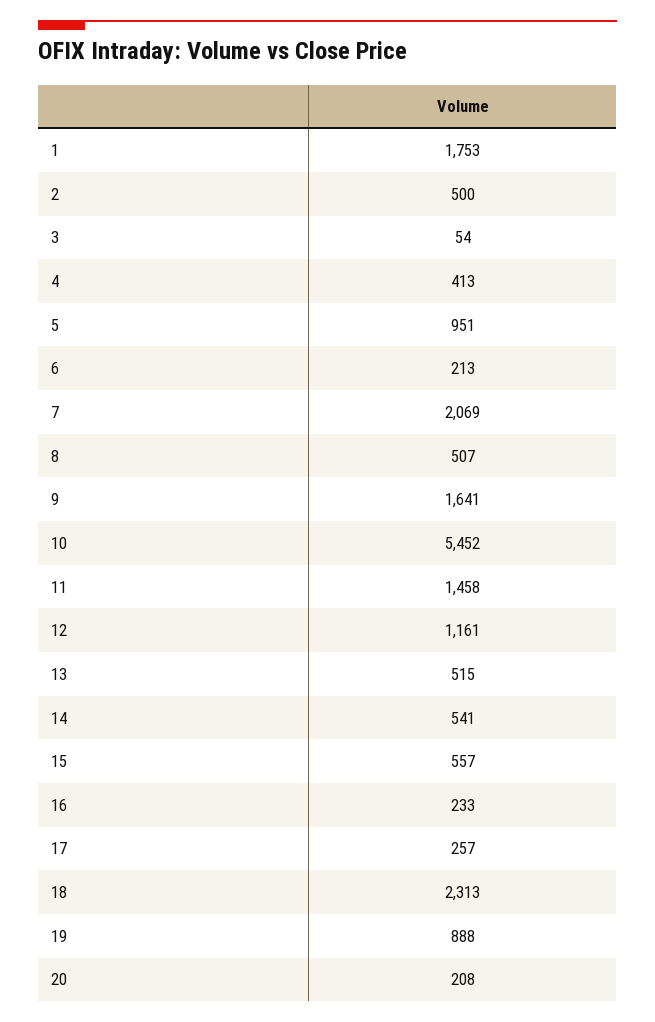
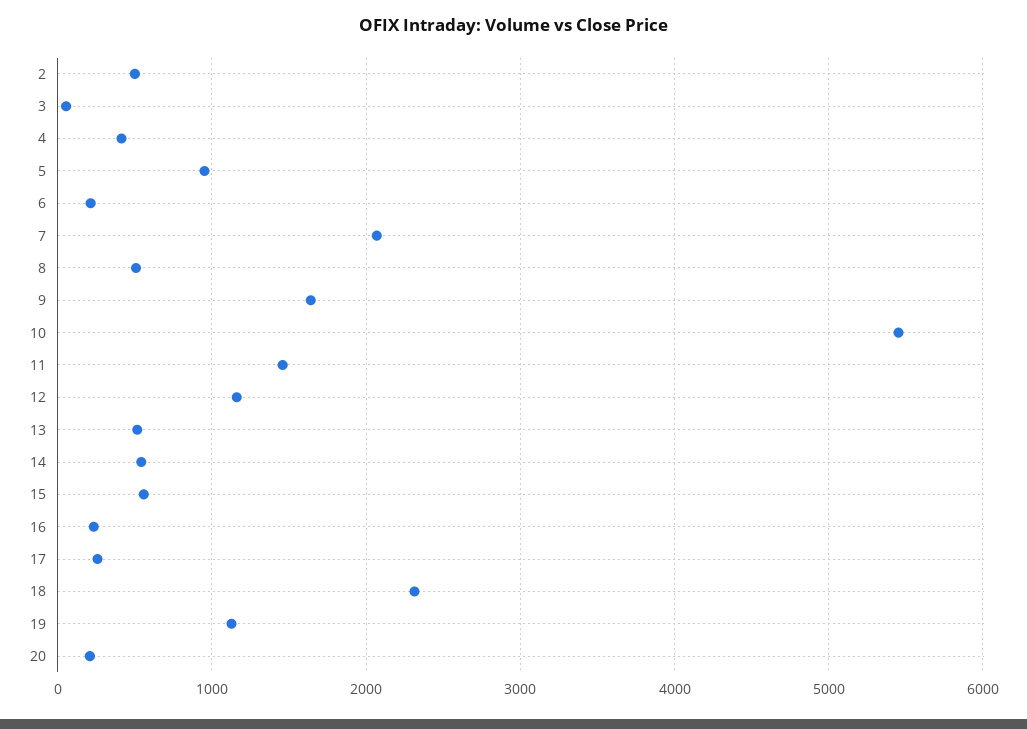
1: 1753 -> none
19: 888 -> 1100

